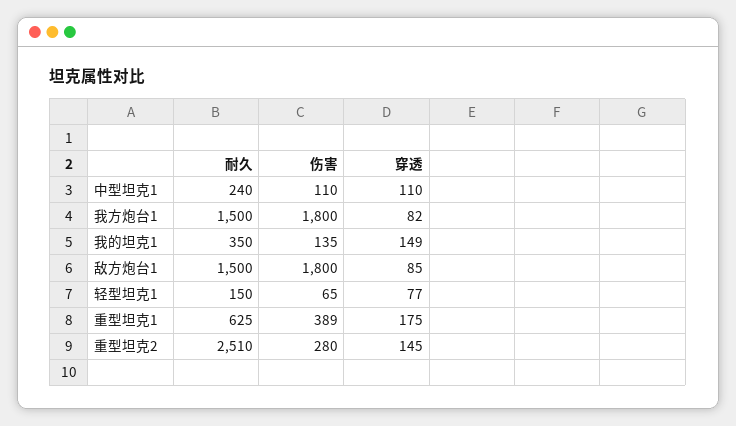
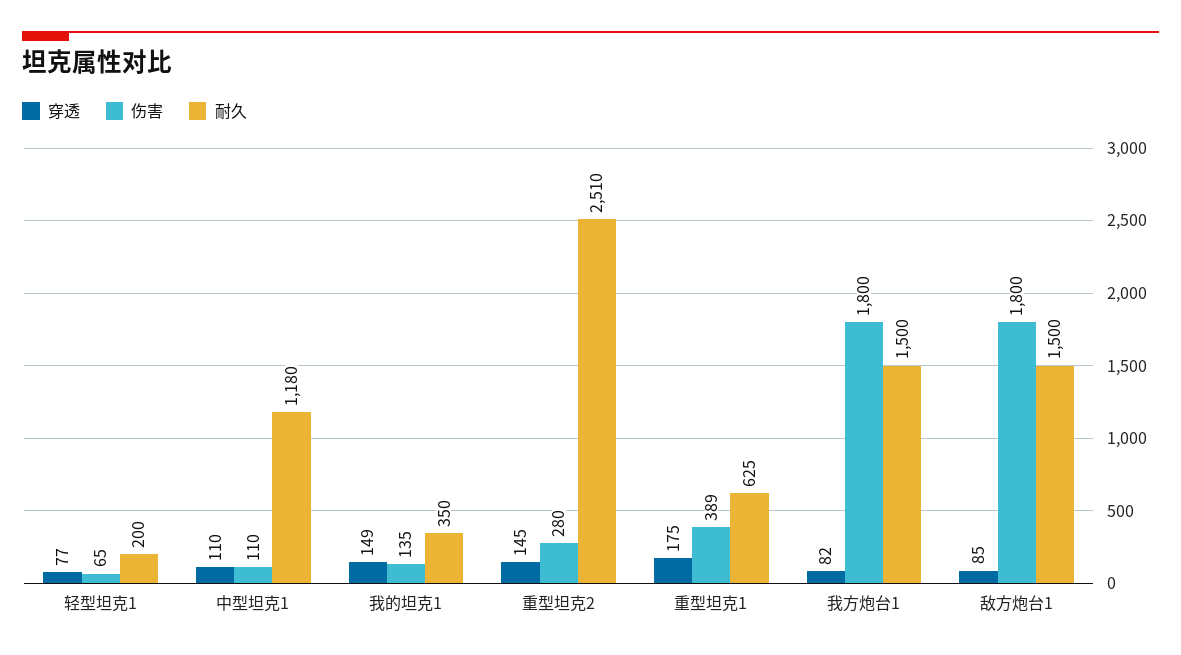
耐久, 中型坦克1: 240 -> 1180
耐久, 轻型坦克1: 150 -> 200

